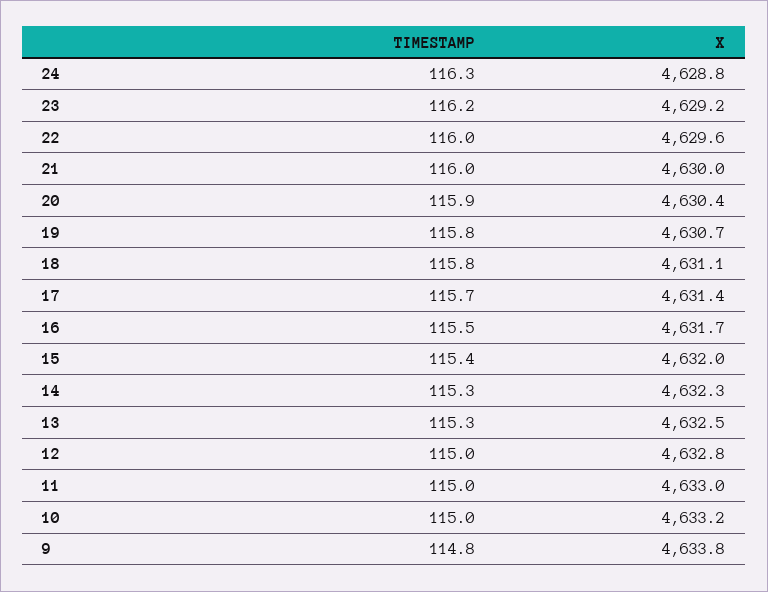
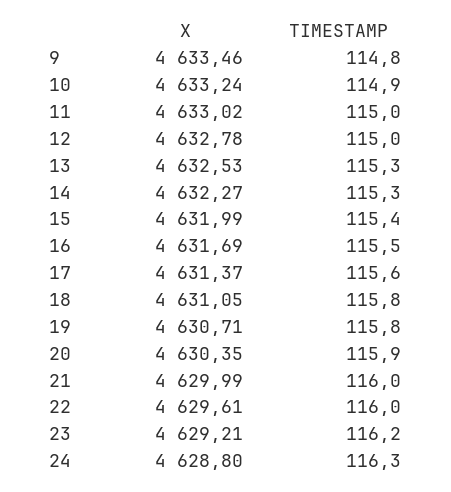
TIMESTAMP, 17: 115.7 -> 115.6
TIMESTAMP, 10: 115 -> 114.9
X, 9: 4633.8 -> 4633.46

